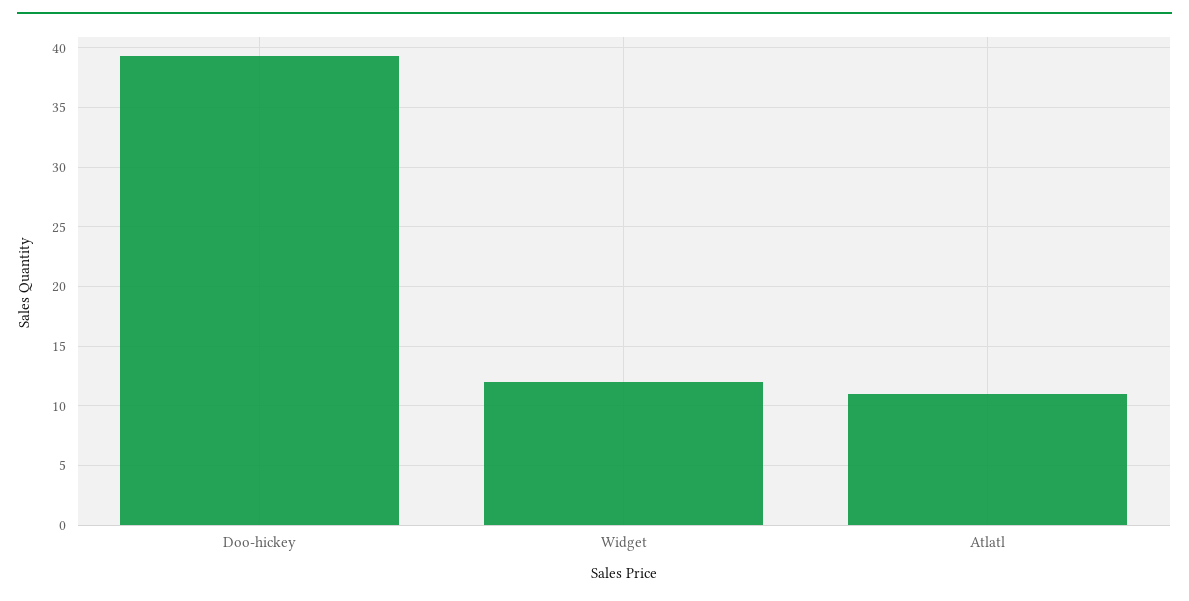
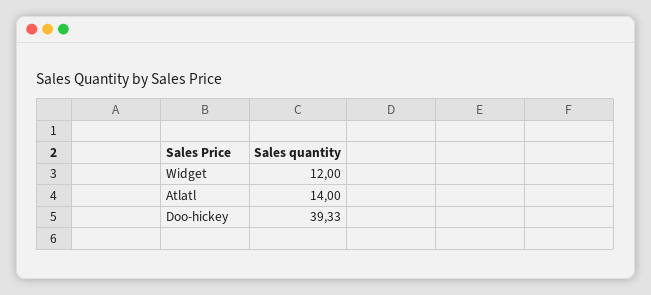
Atlatl: 11 -> 14

